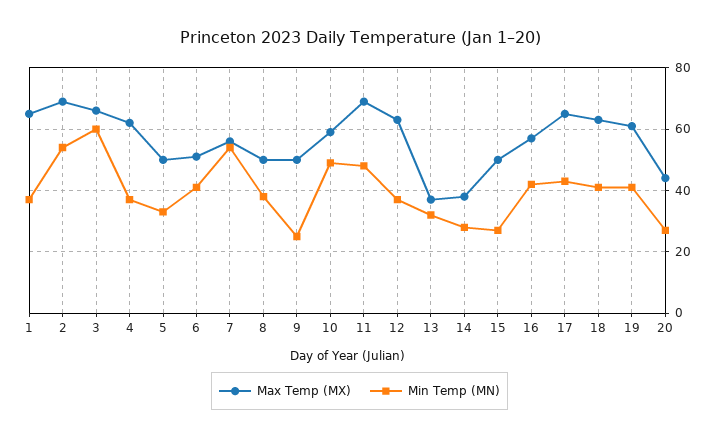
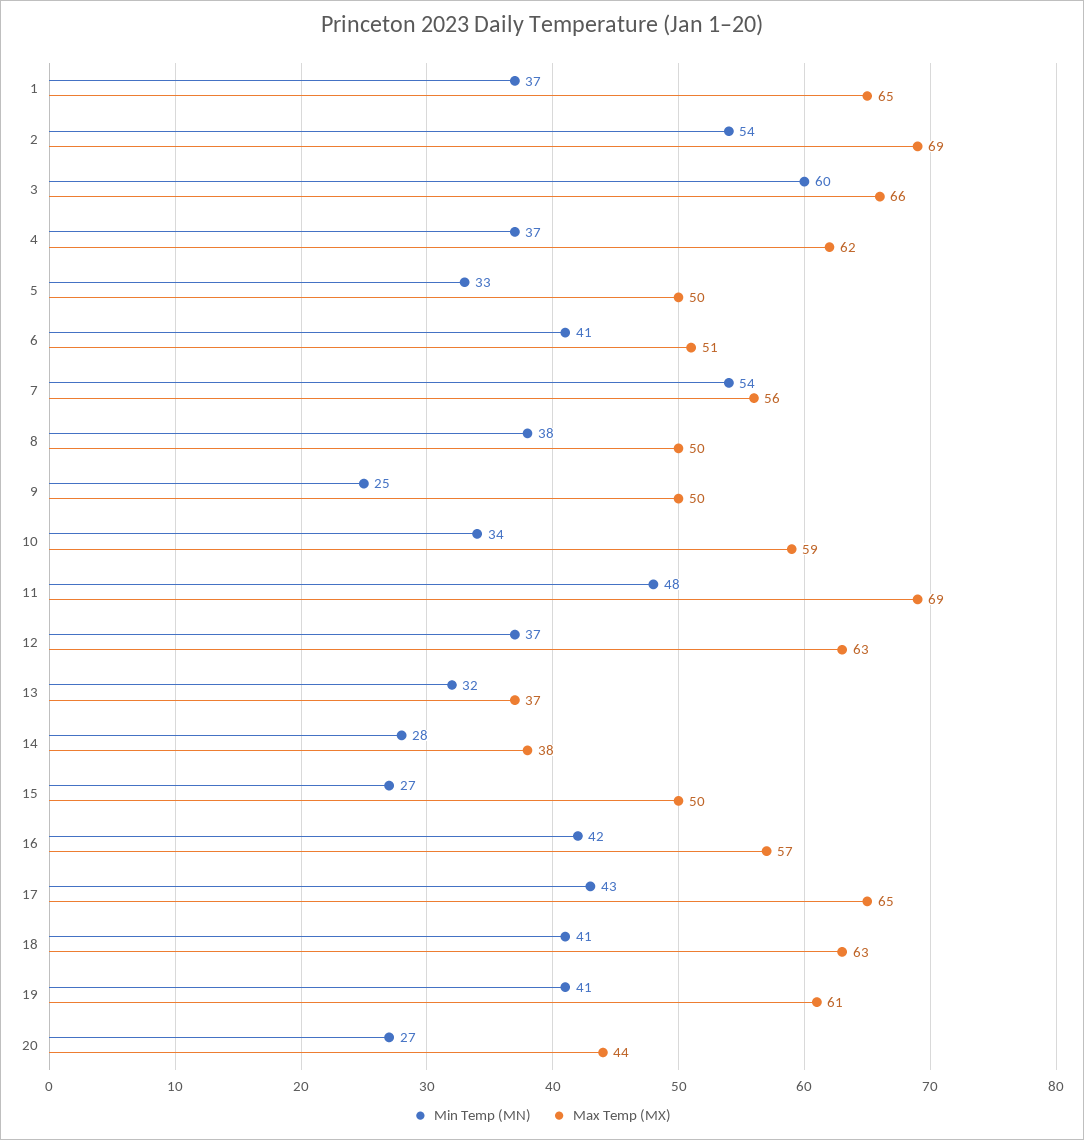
Min Temp (MN), 10: 50 -> 34

